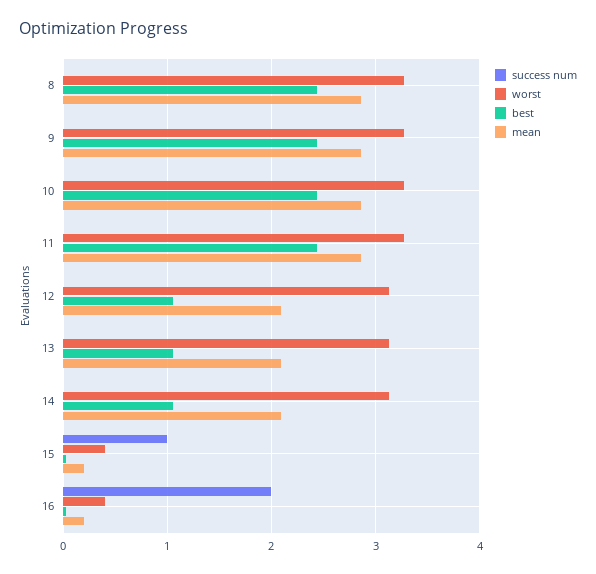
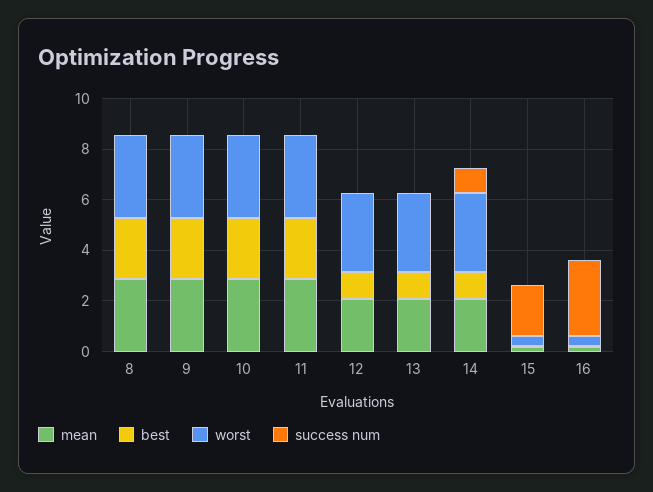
success num, 14: 0 -> 1
success num, 15: 1 -> 2
success num, 16: 2 -> 3

